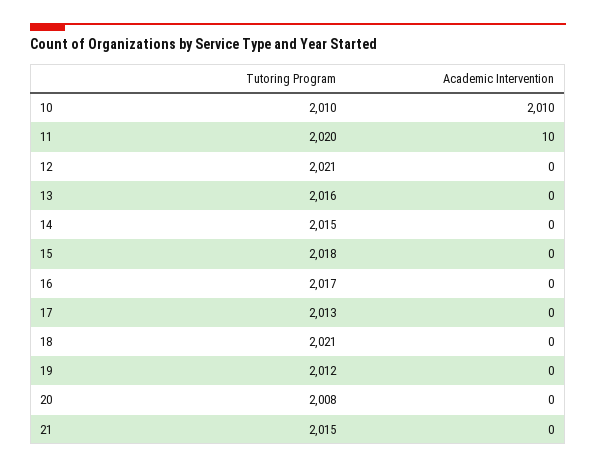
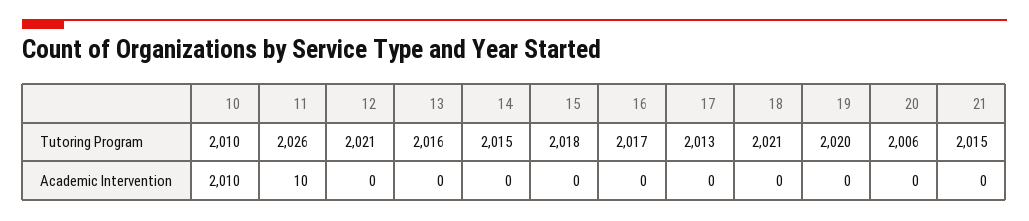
Tutoring Program, 11: 2020 -> 2026
Tutoring Program, 19: 2012 -> 2020
Tutoring Program, 20: 2008 -> 2006

